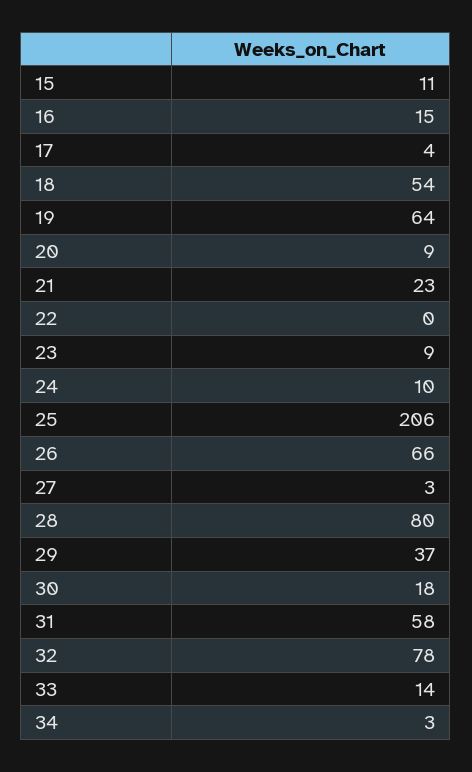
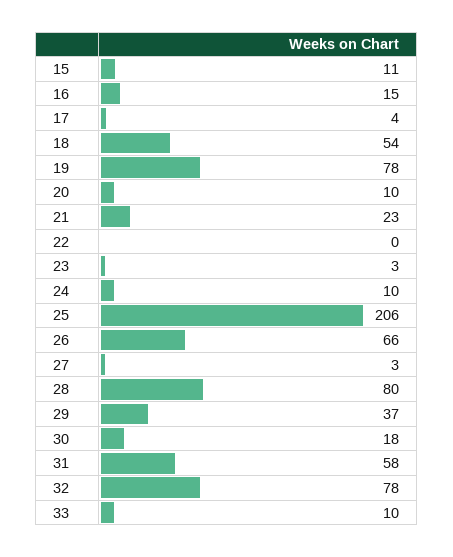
19: 64 -> 78
20: 9 -> 10
23: 9 -> 3
33: 14 -> 10
34: 3 -> none

